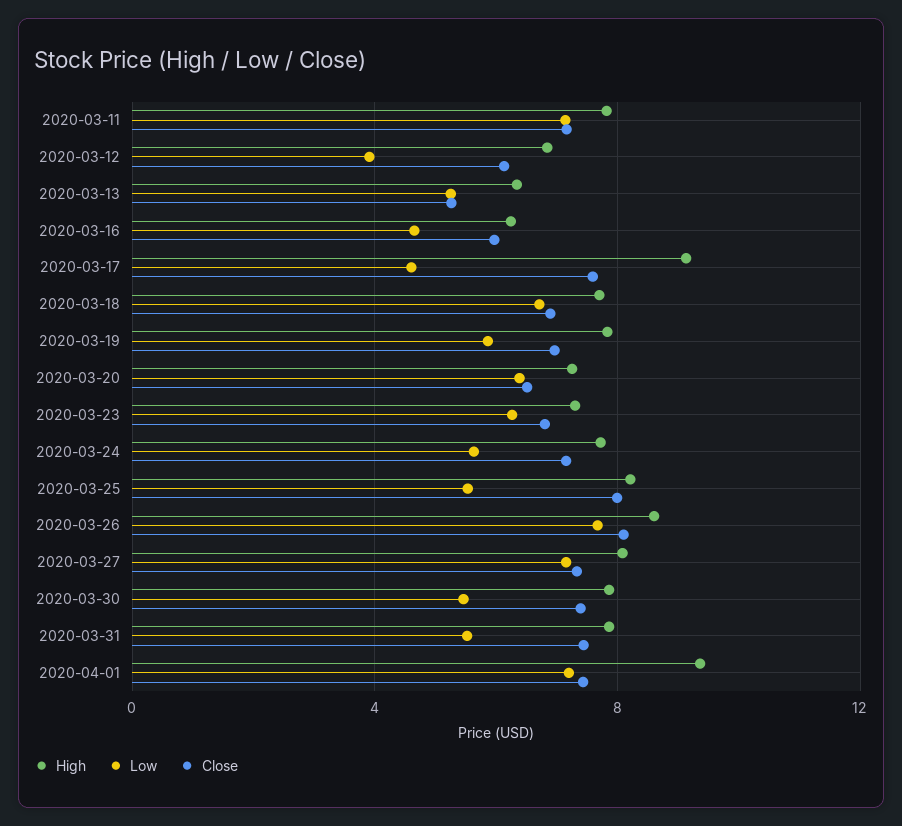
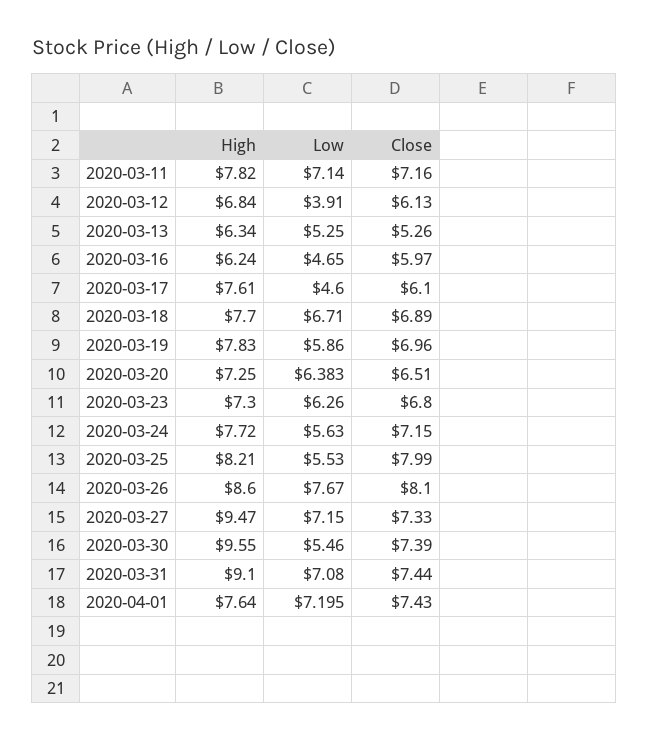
High, 2020-03-17: 9 -> 7.61
Close, 2020-03-17: 7.5 -> 6.1
High, 2020-03-27: 8 -> 9.47
High, 2020-03-30: 8 -> 9.55
High, 2020-03-31: 8 -> 9.1
Low, 2020-03-31: 5.5 -> 7.08
High, 2020-04-01: 9.5 -> 7.64

